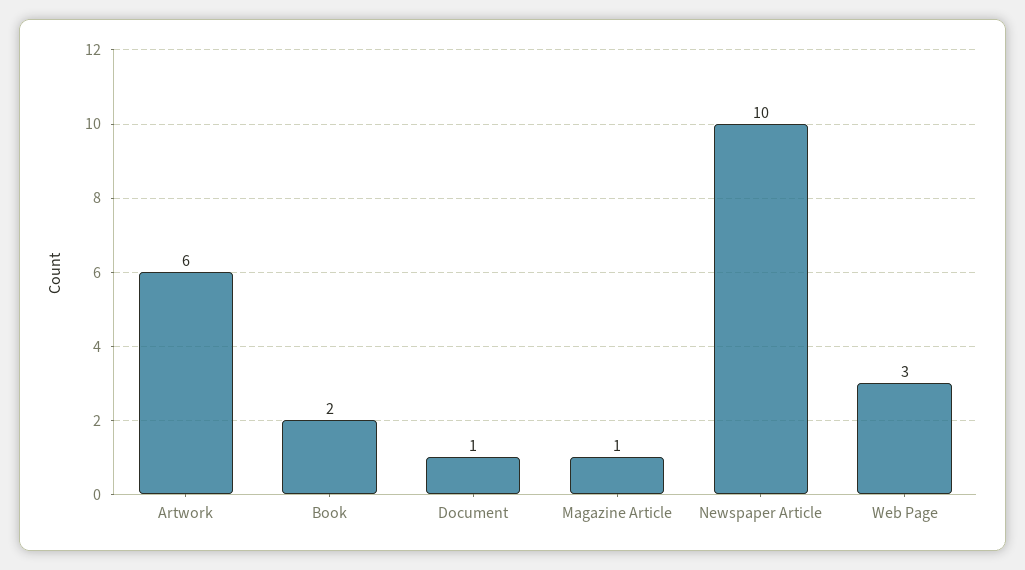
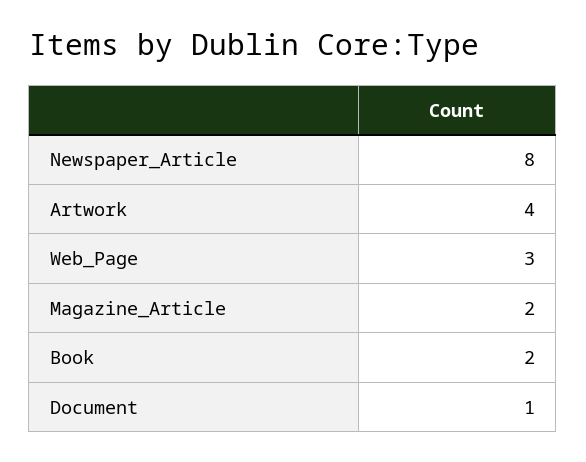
Artwork: 6 -> 4
Magazine Article: 1 -> 2
Newspaper Article: 10 -> 8

